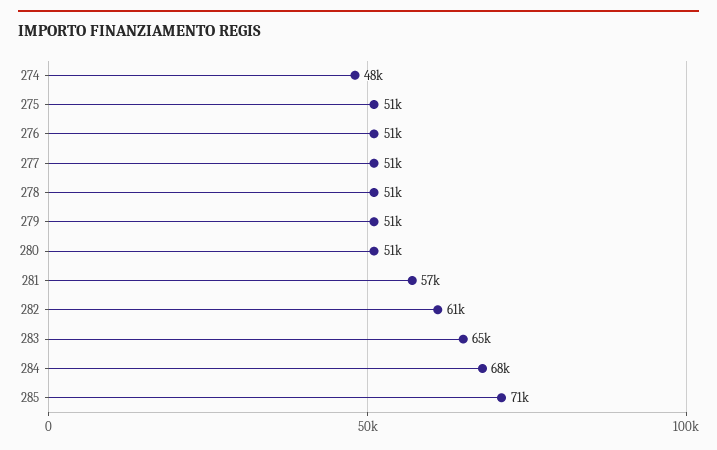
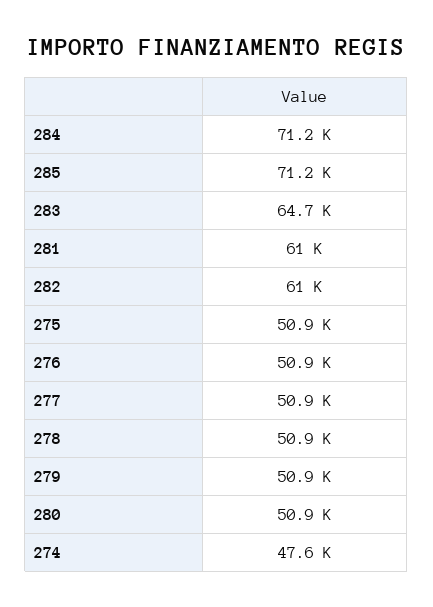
281: 57000 -> 61000
284: 68000 -> 71200

